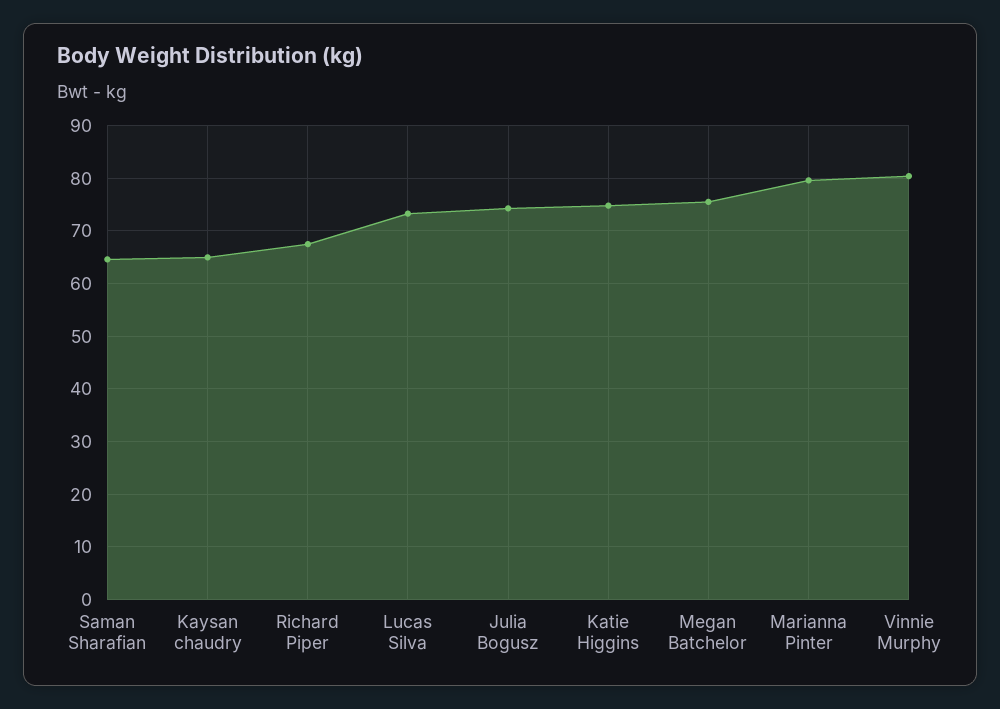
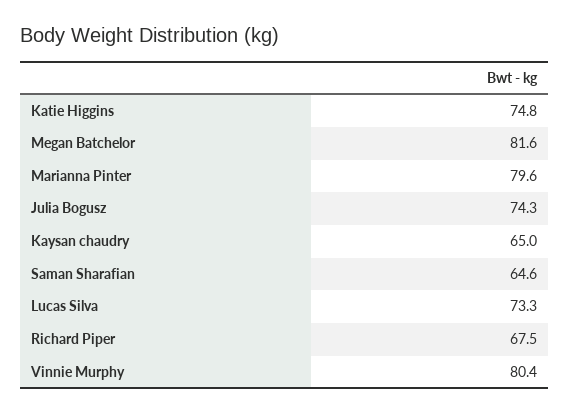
Megan Batchelor: 76 -> 81.6

